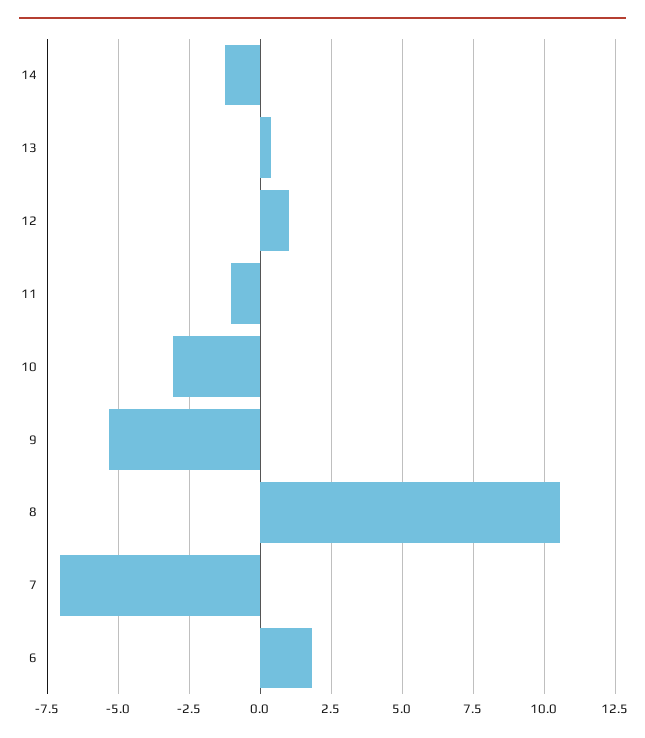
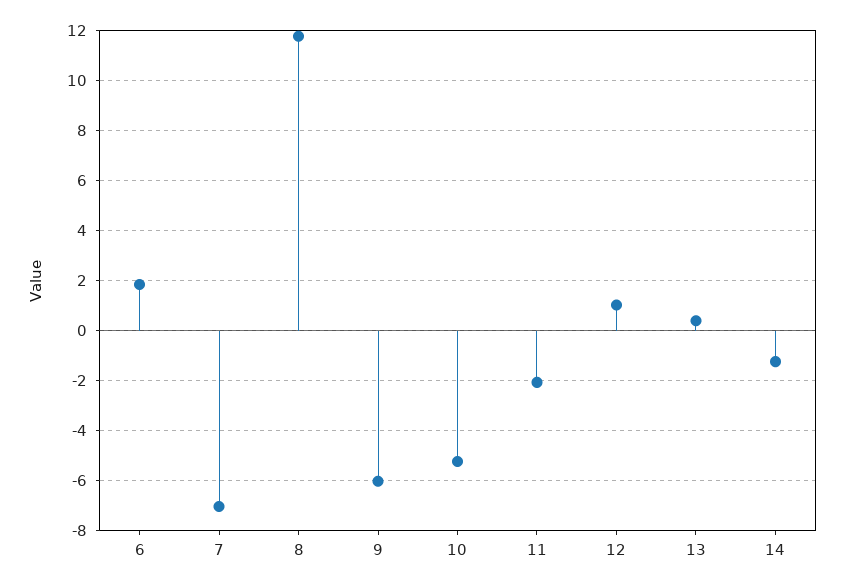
11: -1 -> -2
10: -3 -> -5.25
9: -5.25 -> -6
8: 10.5 -> 11.75

